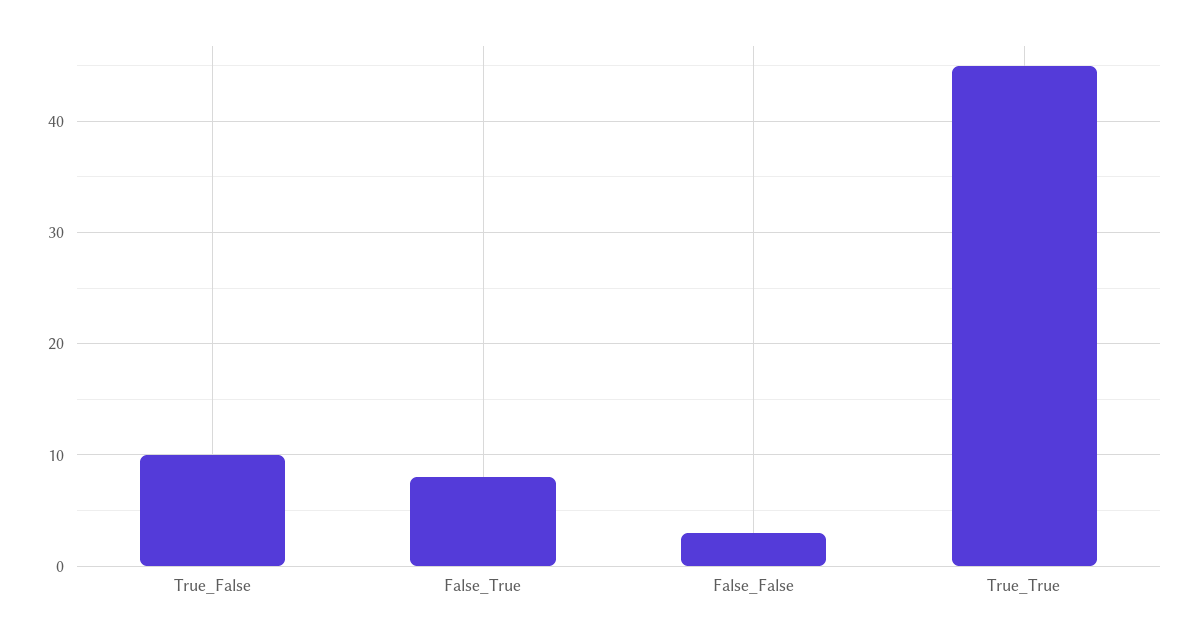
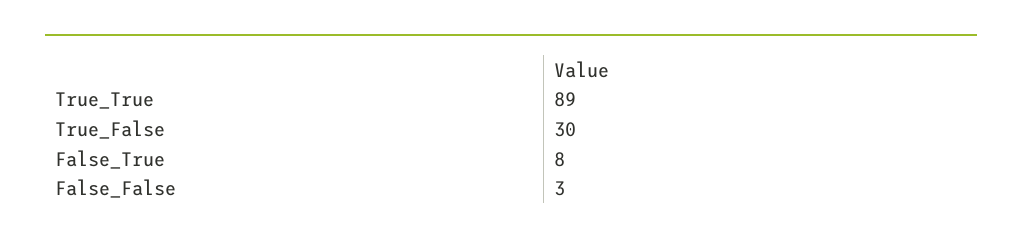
True_False: 10 -> 30
True_True: 45 -> 89

